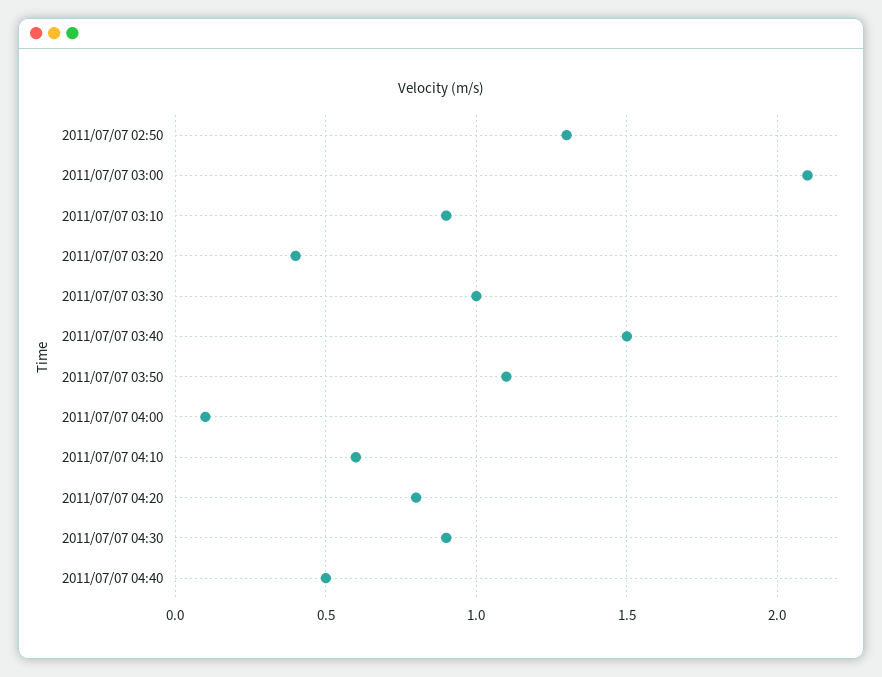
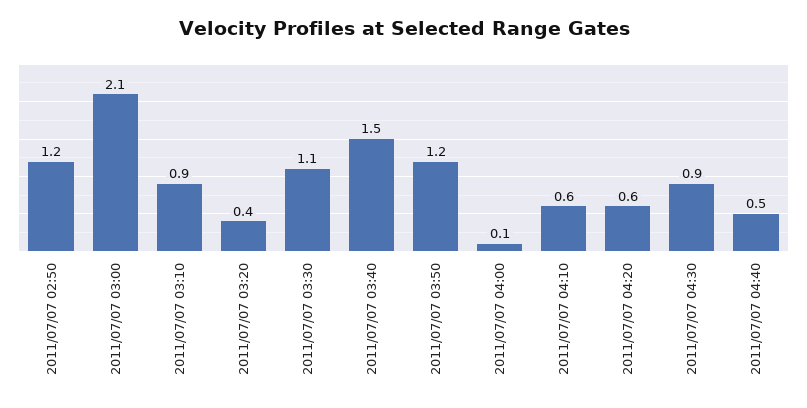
2011/07/07 02:50: 1.3 -> 1.2
2011/07/07 03:30: 1 -> 1.1
2011/07/07 03:50: 1.1 -> 1.2
2011/07/07 04:20: 0.8 -> 0.6

